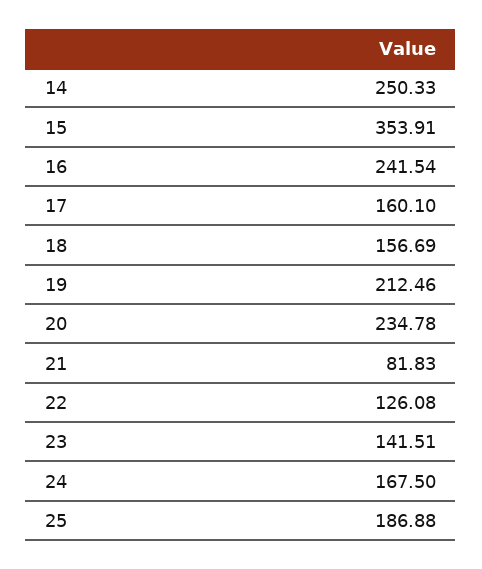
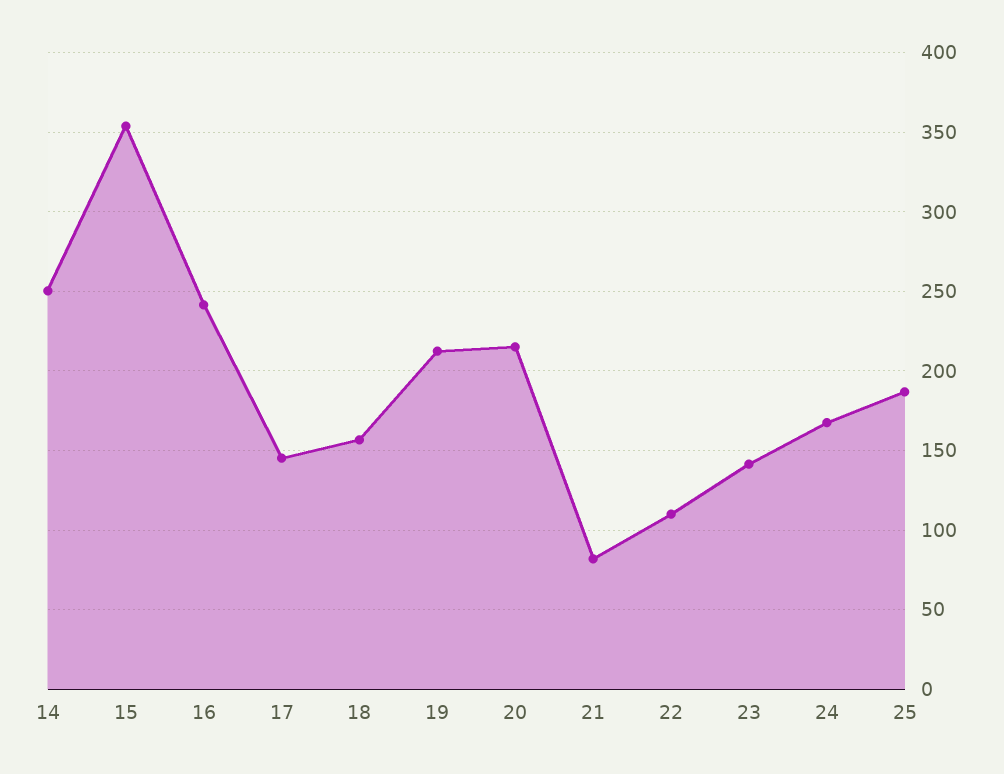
17: 160.1 -> 145
20: 234.78 -> 215
22: 126.08 -> 110

